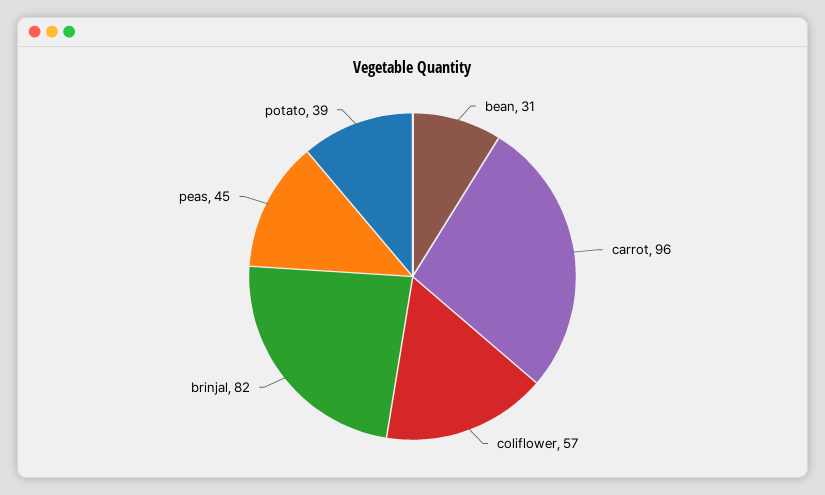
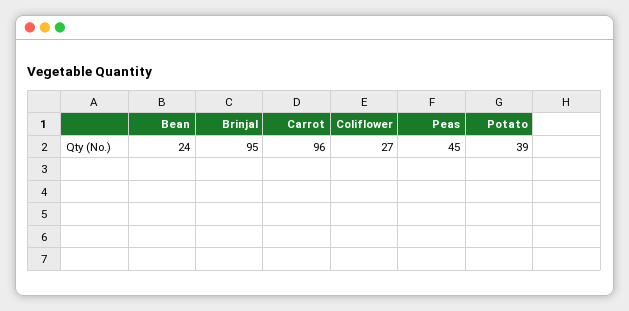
bean: 31 -> 24
coliflower: 57 -> 27
brinjal: 82 -> 95

